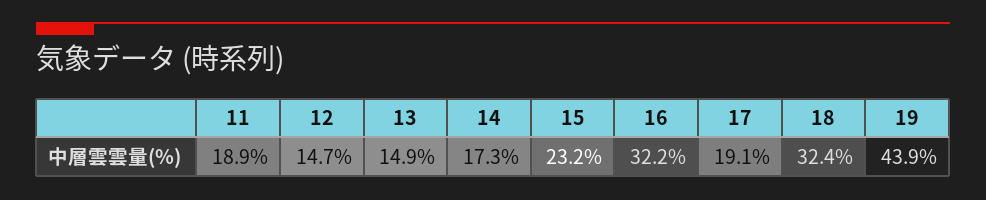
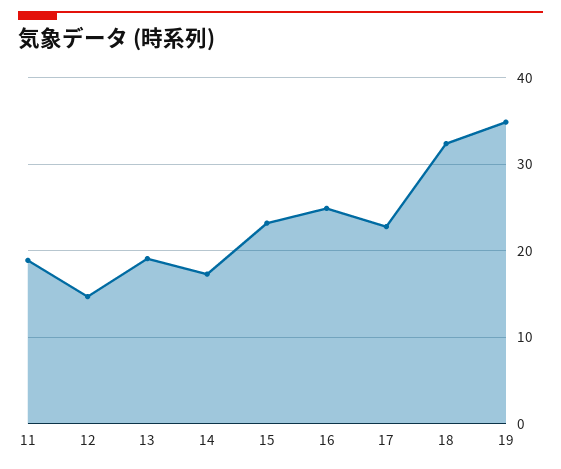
13: 14.9 -> 19
16: 32.2 -> 25
17: 19.1 -> 23
19: 43.9 -> 35

